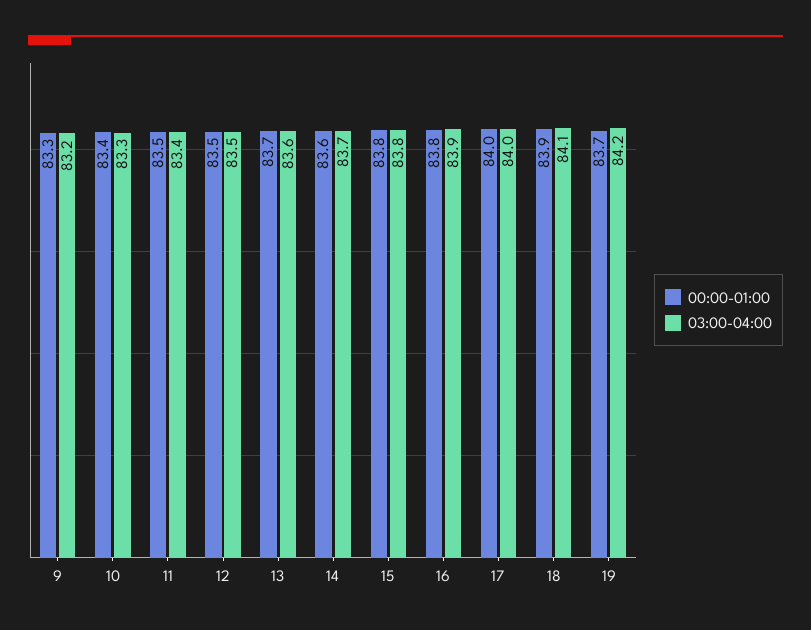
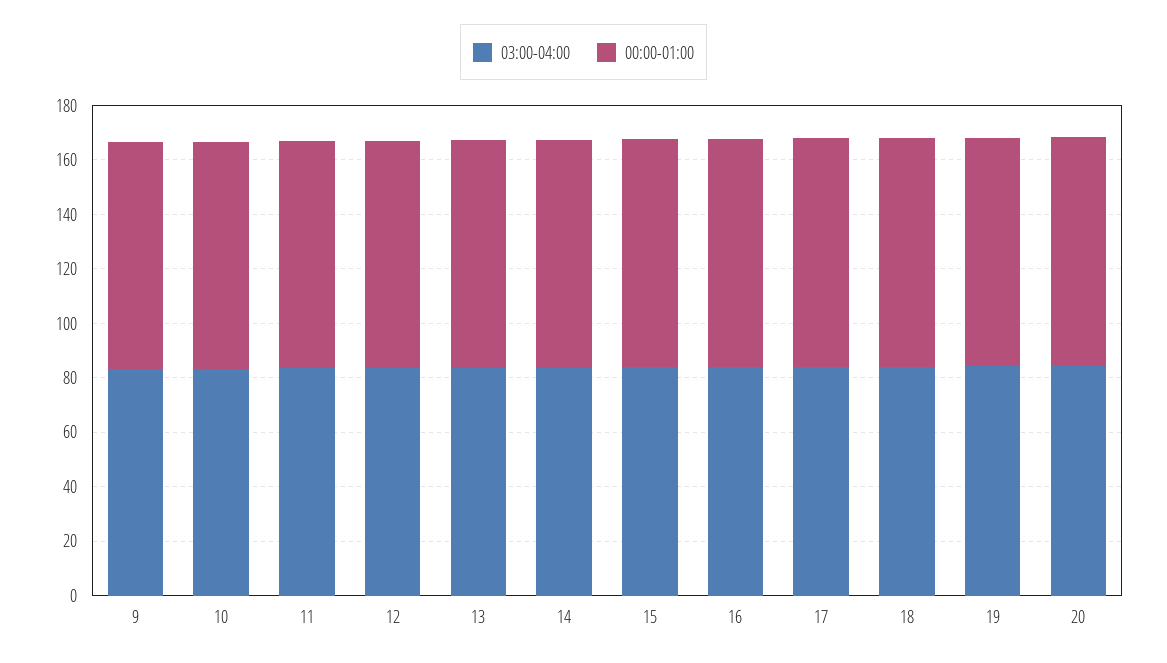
03:00-04:00, 20: none -> 85
00:00-01:00, 20: none -> 85

